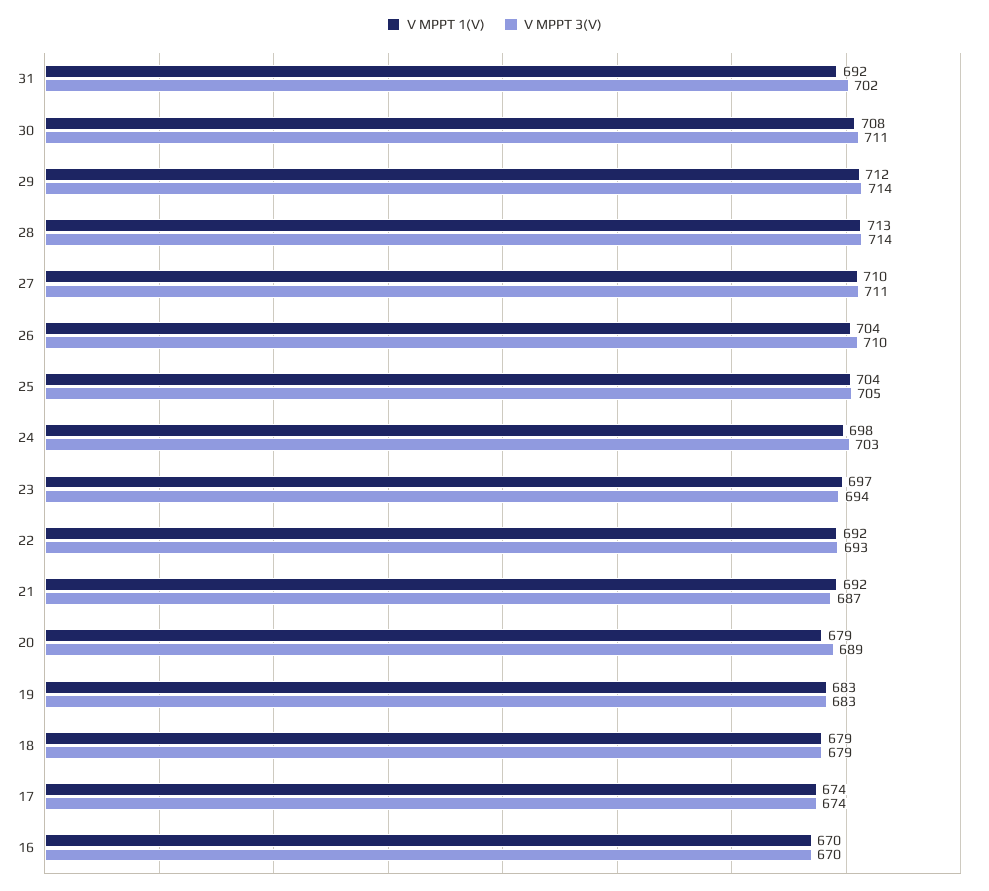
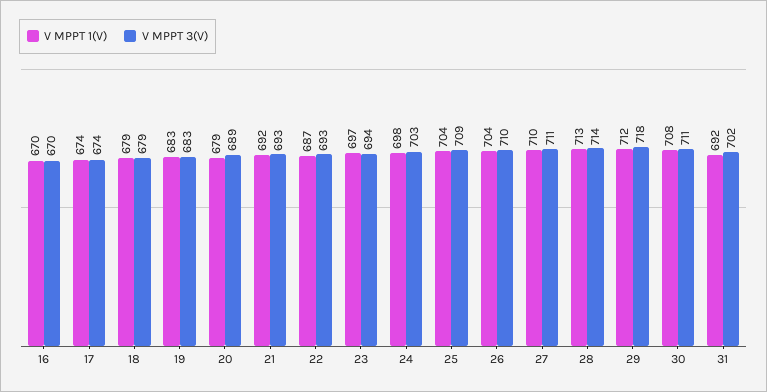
V MPPT 3(V), 29: 714 -> 718
V MPPT 3(V), 25: 705 -> 709
V MPPT 1(V), 22: 692 -> 687
V MPPT 3(V), 21: 687 -> 693

